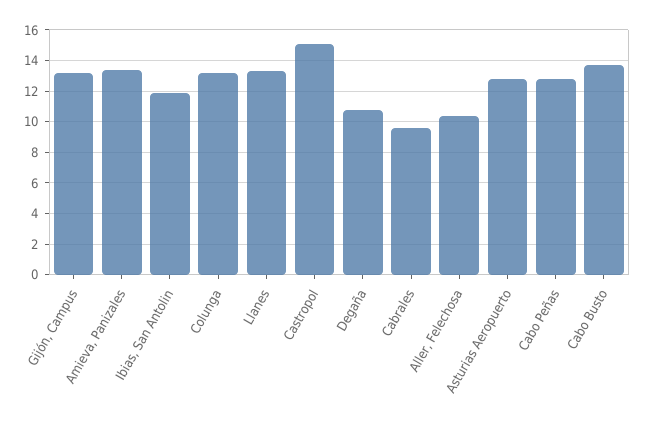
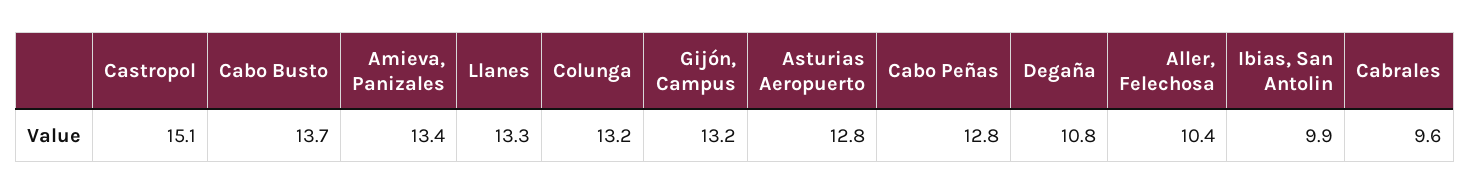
Ibias, San Antolin: 12 -> 9.9

